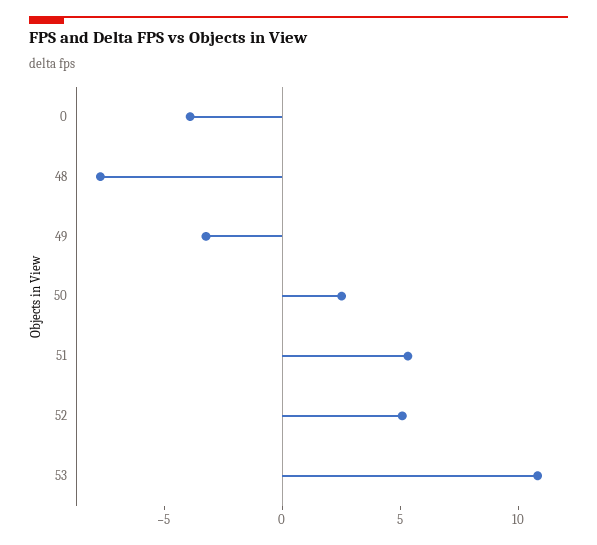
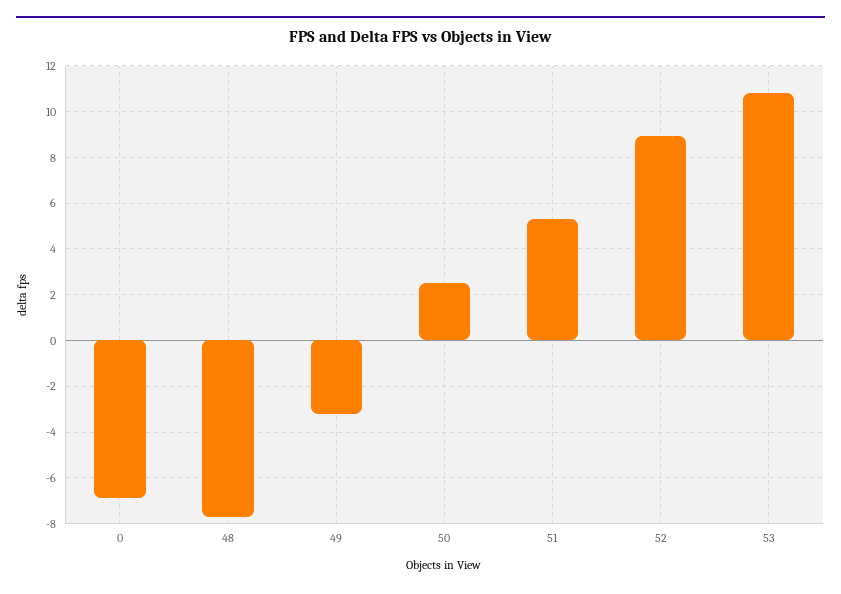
0: -4 -> -7
52: 5 -> 9

